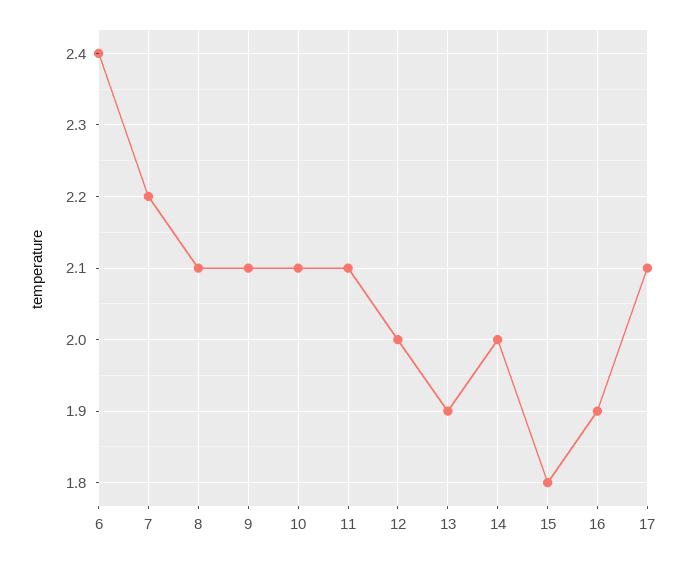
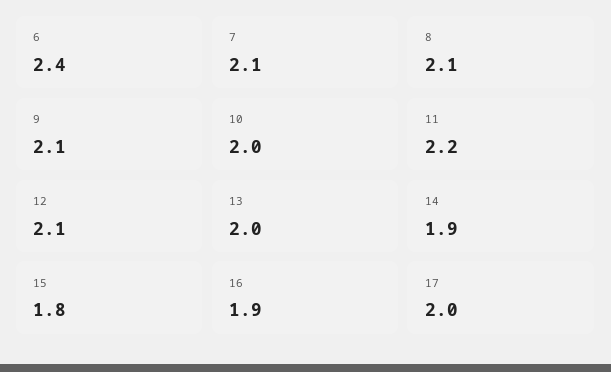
7: 2.2 -> 2.1
10: 2.1 -> 2
11: 2.1 -> 2.2
12: 2 -> 2.1
13: 1.9 -> 2
14: 2 -> 1.9
17: 2.1 -> 2

